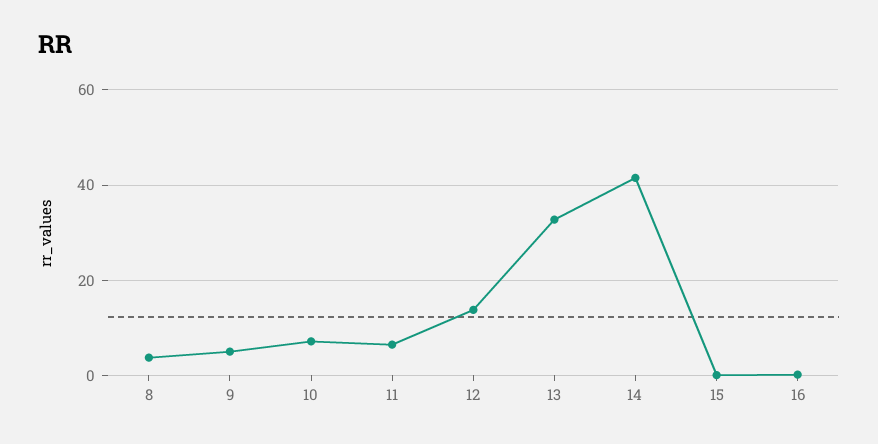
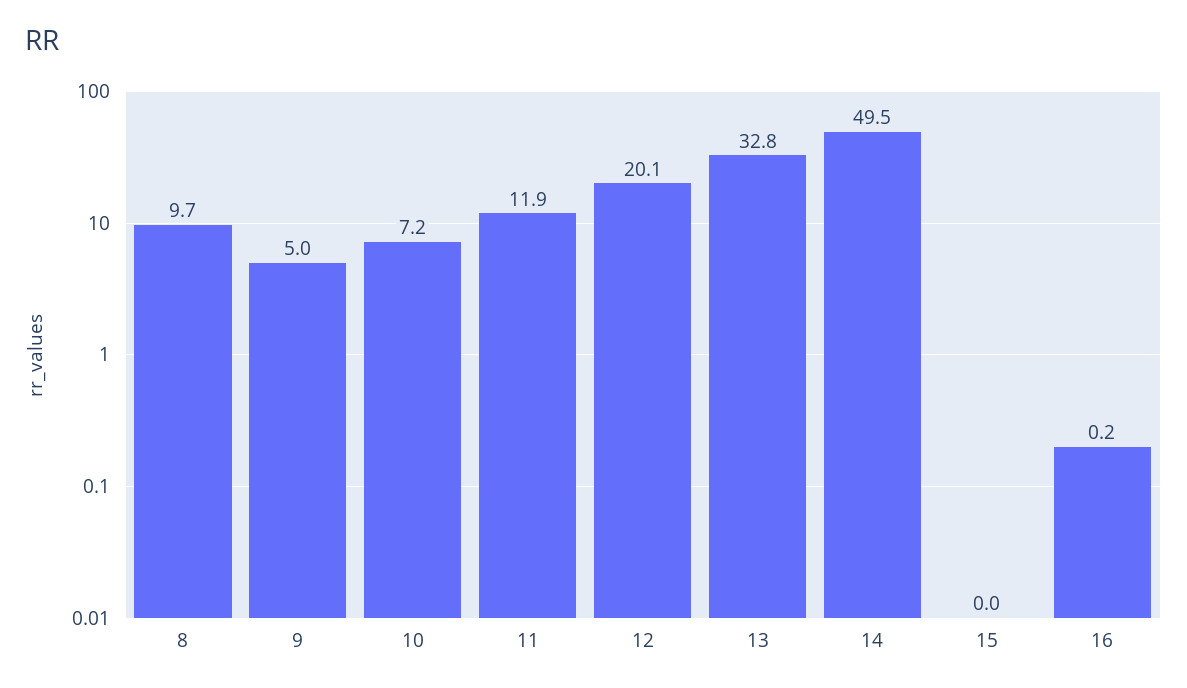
8: 4 -> 9.7
11: 6 -> 11.9
12: 14 -> 20.1
14: 42 -> 49.5

